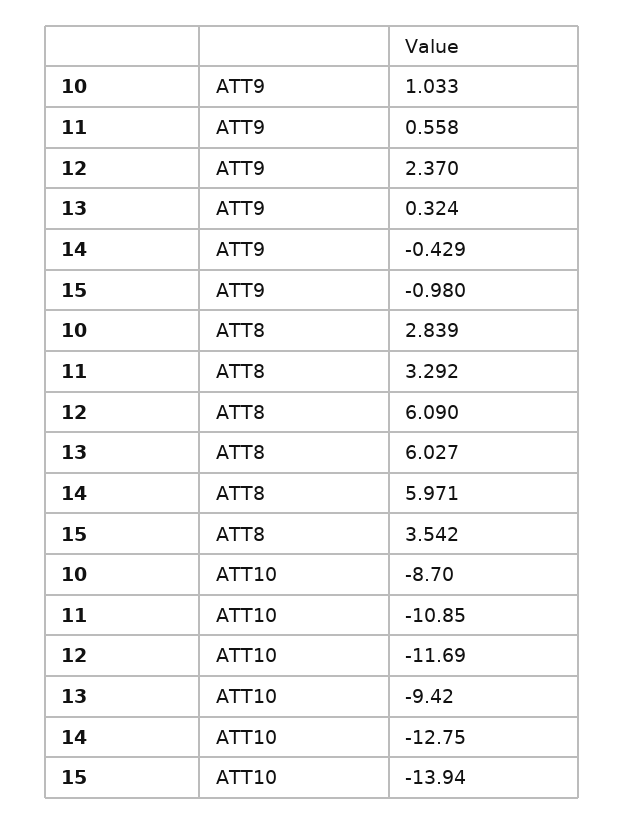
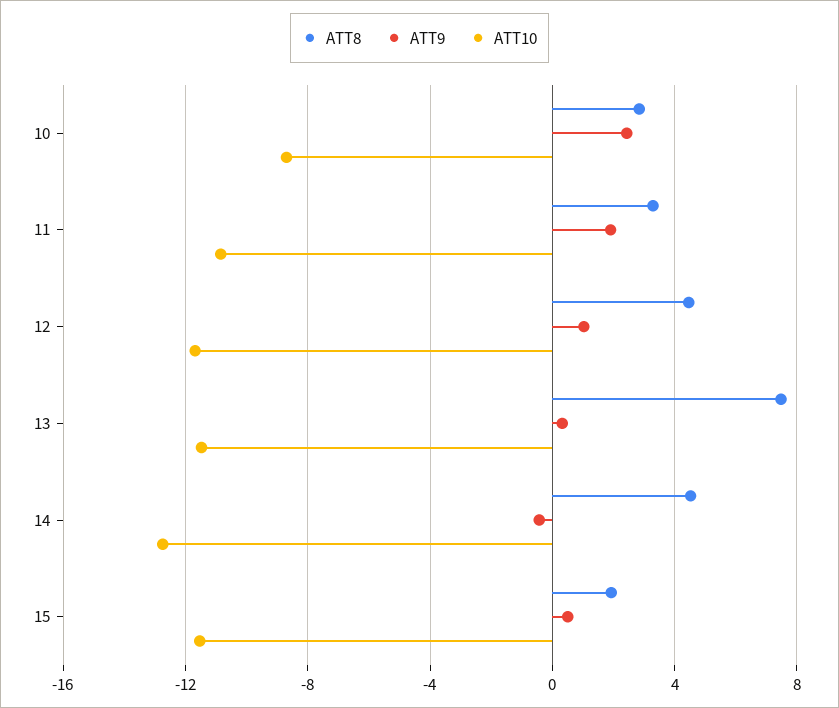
ATT9, 10: 1.033 -> 2.5
ATT9, 11: 0.558 -> 2
ATT9, 12: 2.37 -> 1
ATT9, 15: -0.98 -> 0.5
ATT8, 12: 6.09 -> 4.5
ATT8, 13: 6.027 -> 7.5
ATT8, 14: 5.971 -> 4.5
ATT8, 15: 3.542 -> 2
ATT10, 13: -9.42 -> -11.5
ATT10, 15: -13.94 -> -11.5

